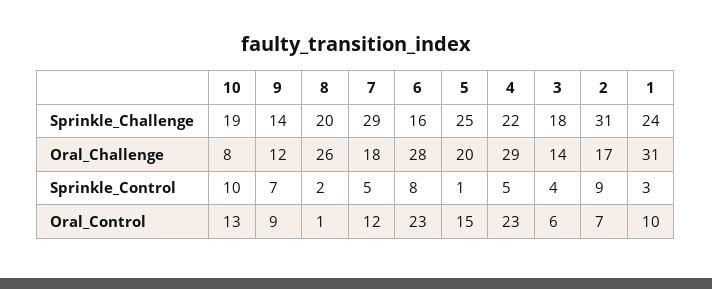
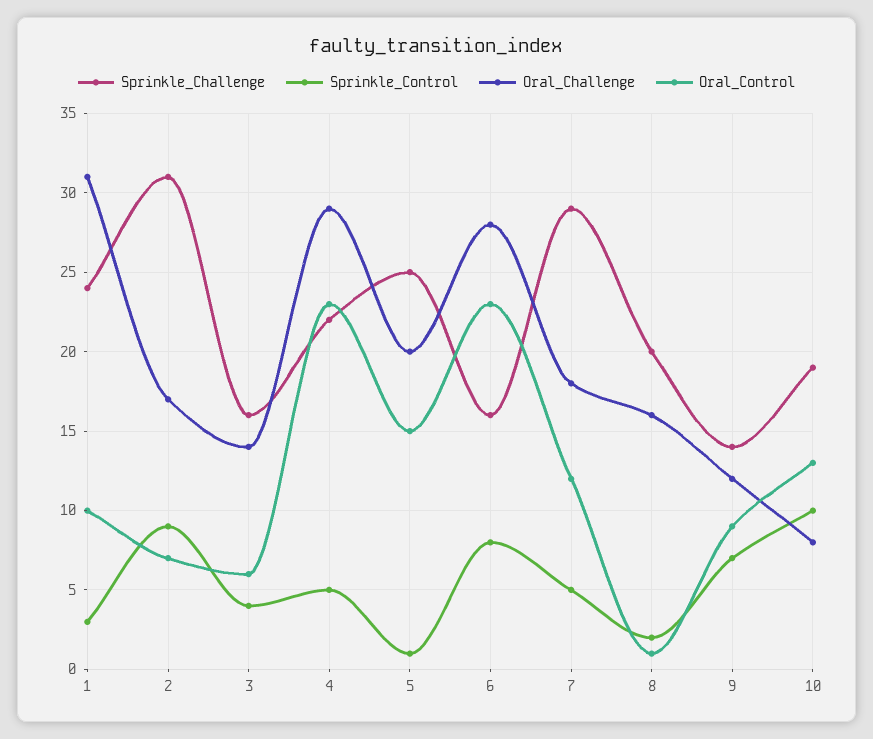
Sprinkle_Challenge, 3: 18 -> 16
Oral_Challenge, 8: 26 -> 16

